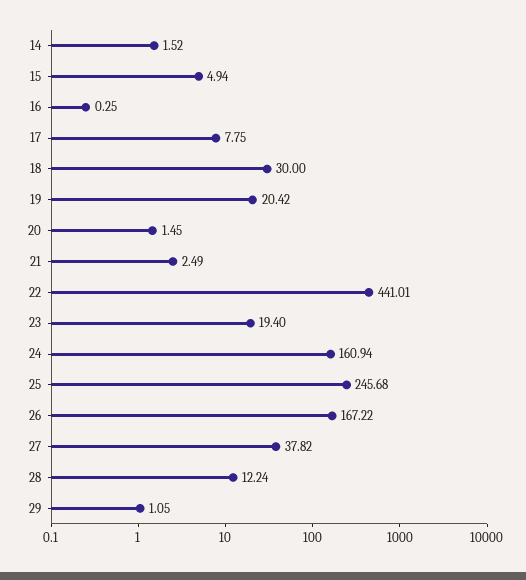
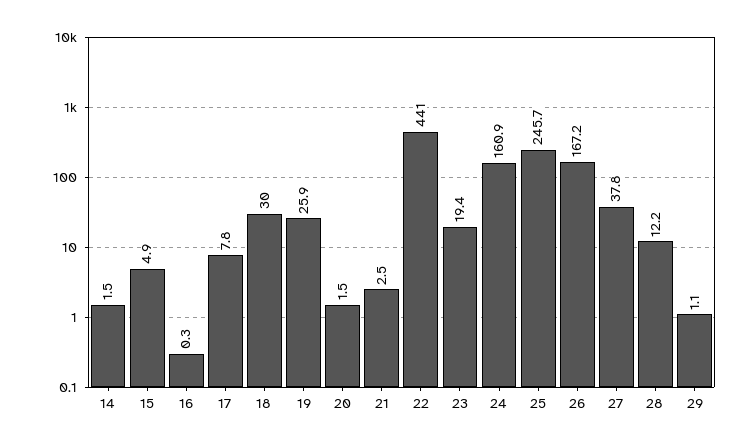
19: 20.42 -> 25.9

